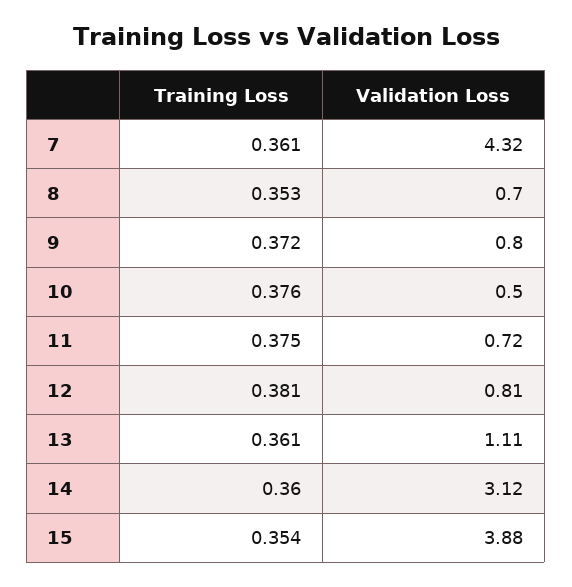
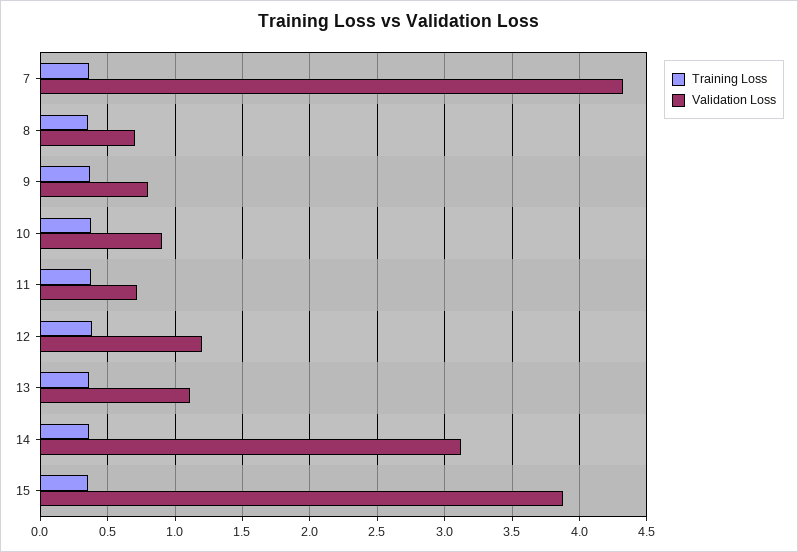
Validation Loss, 10: 0.5 -> 0.9
Validation Loss, 12: 0.81 -> 1.2

